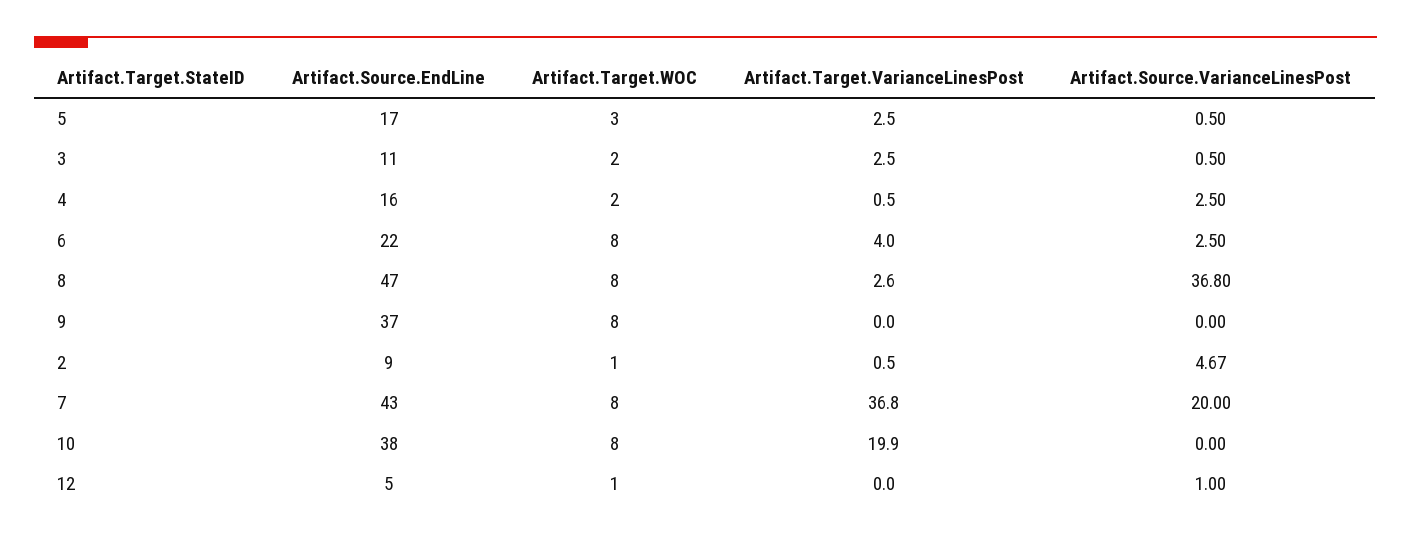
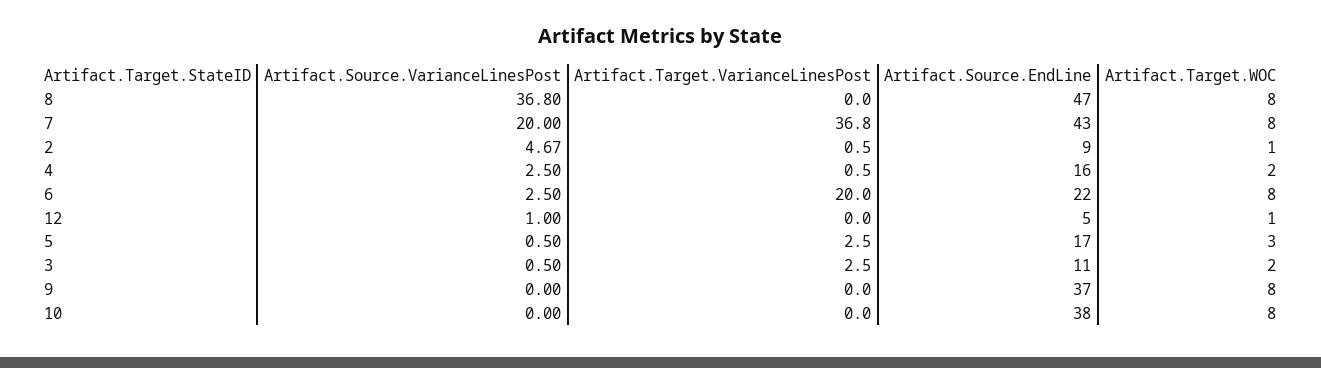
Artifact.Target.VarianceLinesPost, 6: 4 -> 20
Artifact.Target.VarianceLinesPost, 8: 2.6 -> 0
Artifact.Target.VarianceLinesPost, 10: 19.9 -> 0

